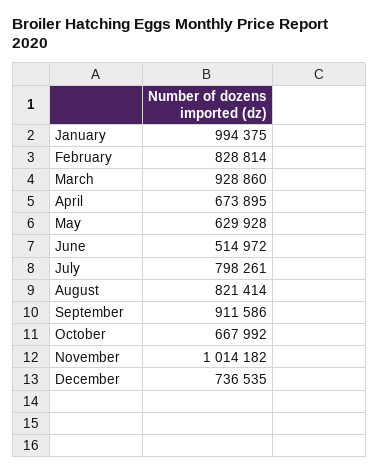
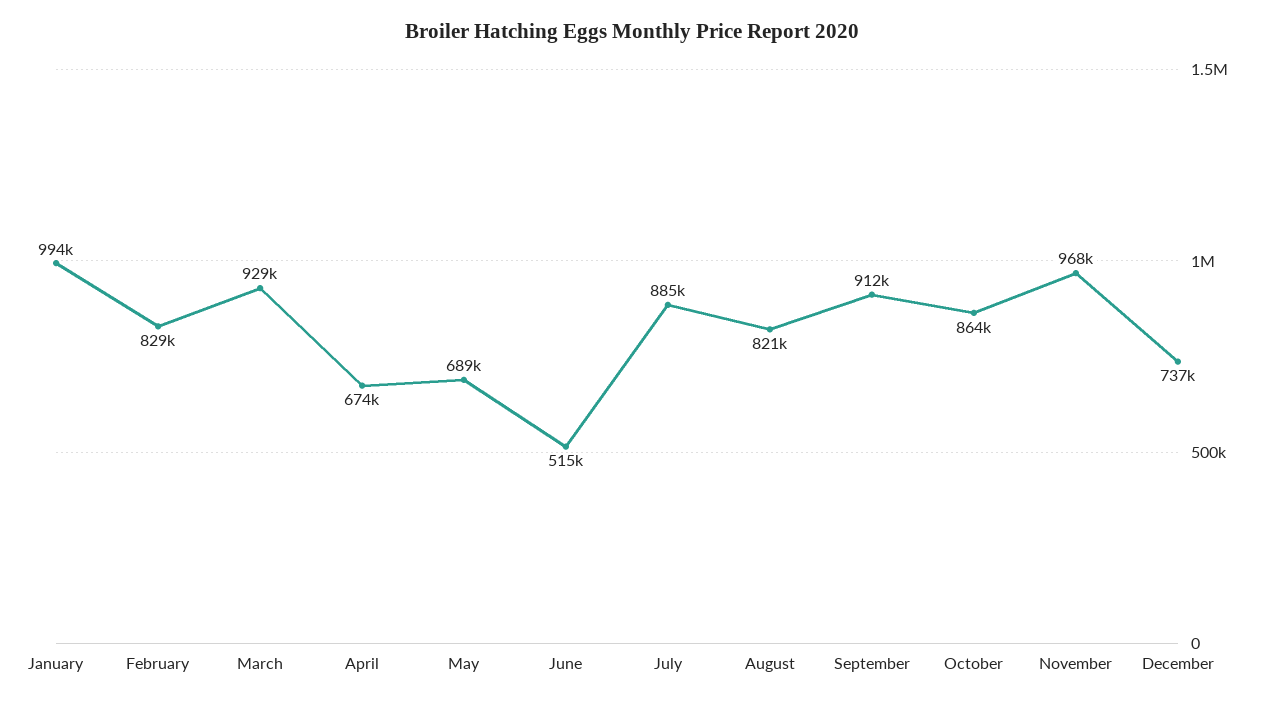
May: 629928 -> 689000
July: 798261 -> 885000
October: 667992 -> 864000
November: 1014182 -> 968000

